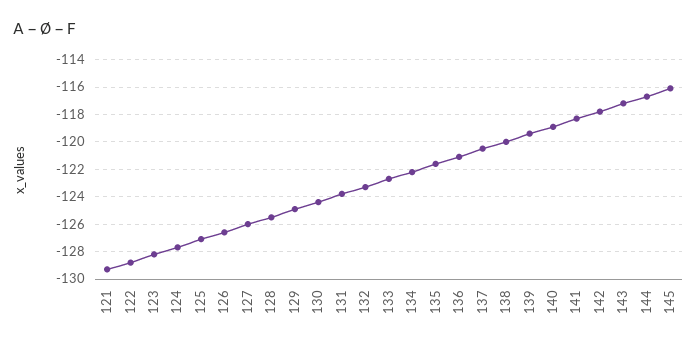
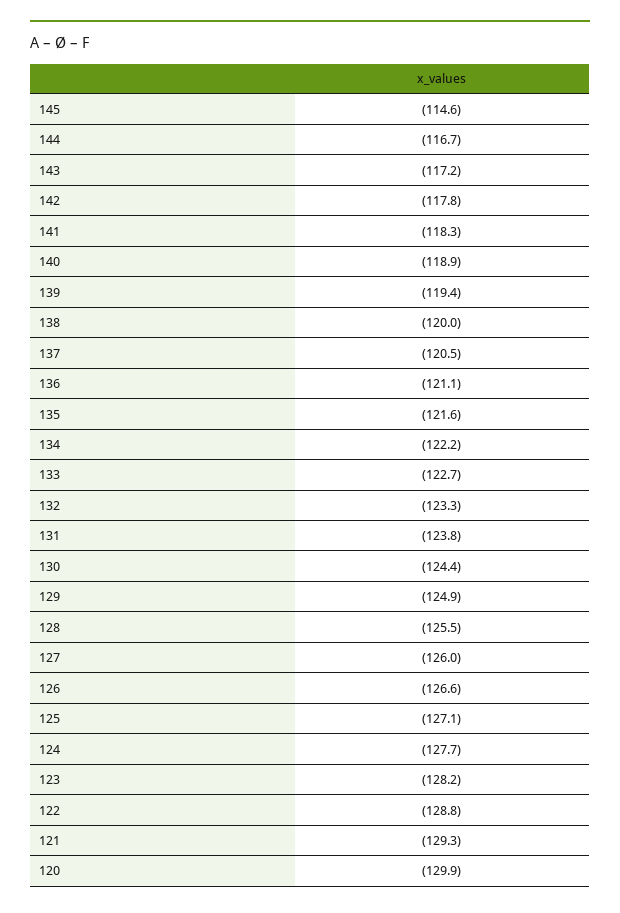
145: -116 -> -114.6
120: none -> -129.9

